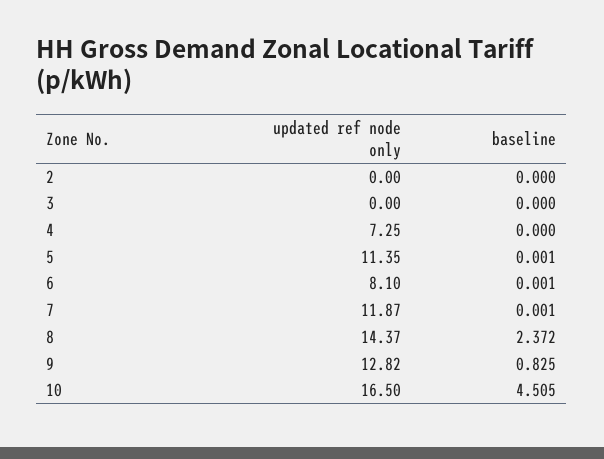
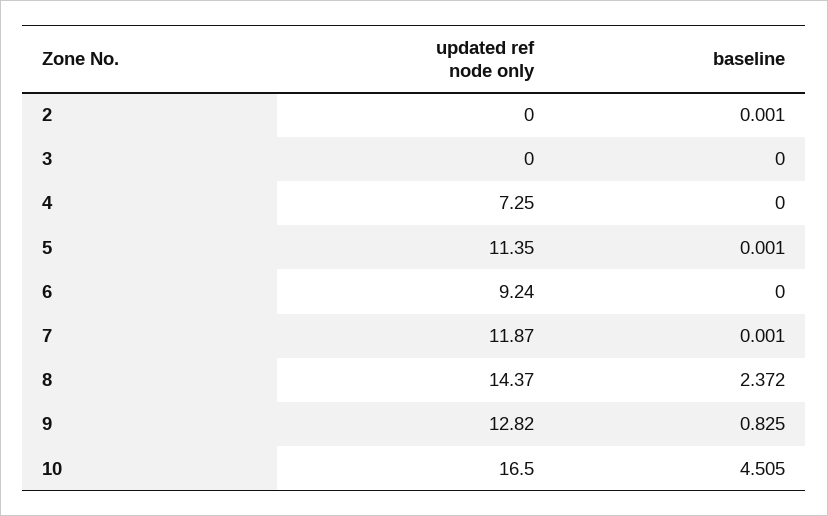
baseline, 2: 0 -> 0.001
updated ref node only, 6: 8.1 -> 9.24
baseline, 6: 0.001 -> 0

